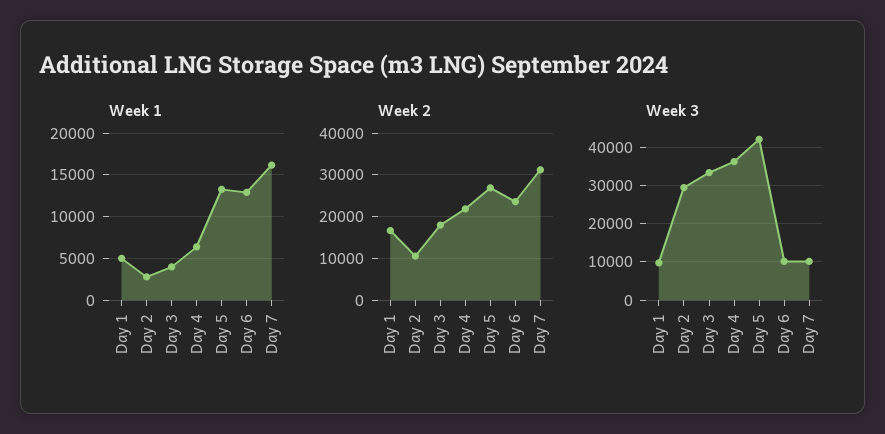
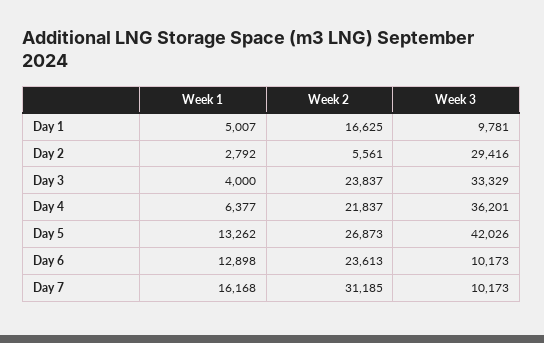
Week 2, Day 2: 10000 -> 5561
Week 2, Day 3: 18000 -> 23837

